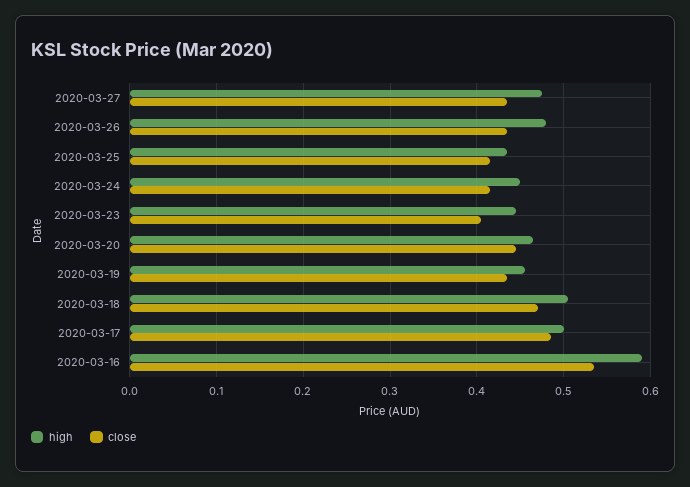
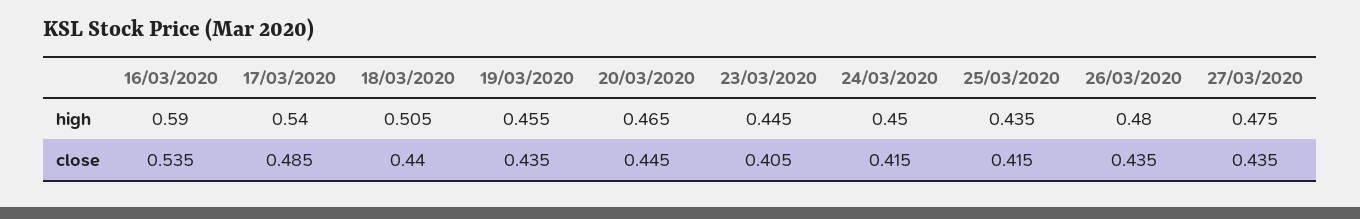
close, 2020-03-18: 0.47 -> 0.44
high, 2020-03-17: 0.5 -> 0.54

